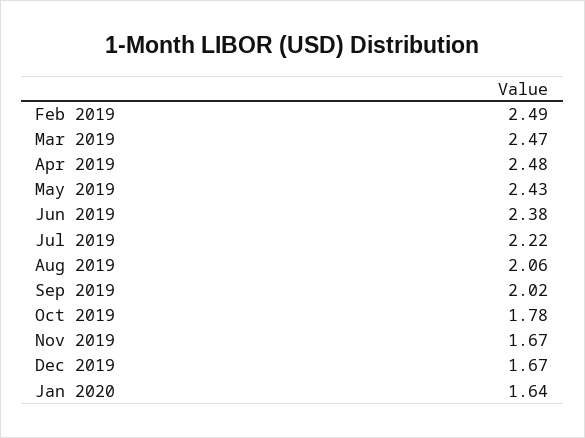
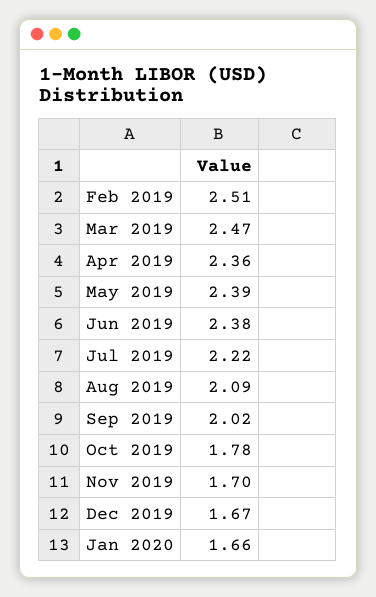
Feb 2019: 2.49 -> 2.51
Apr 2019: 2.48 -> 2.36
May 2019: 2.43 -> 2.39
Aug 2019: 2.06 -> 2.09
Nov 2019: 1.67 -> 1.7
Jan 2020: 1.64 -> 1.66

